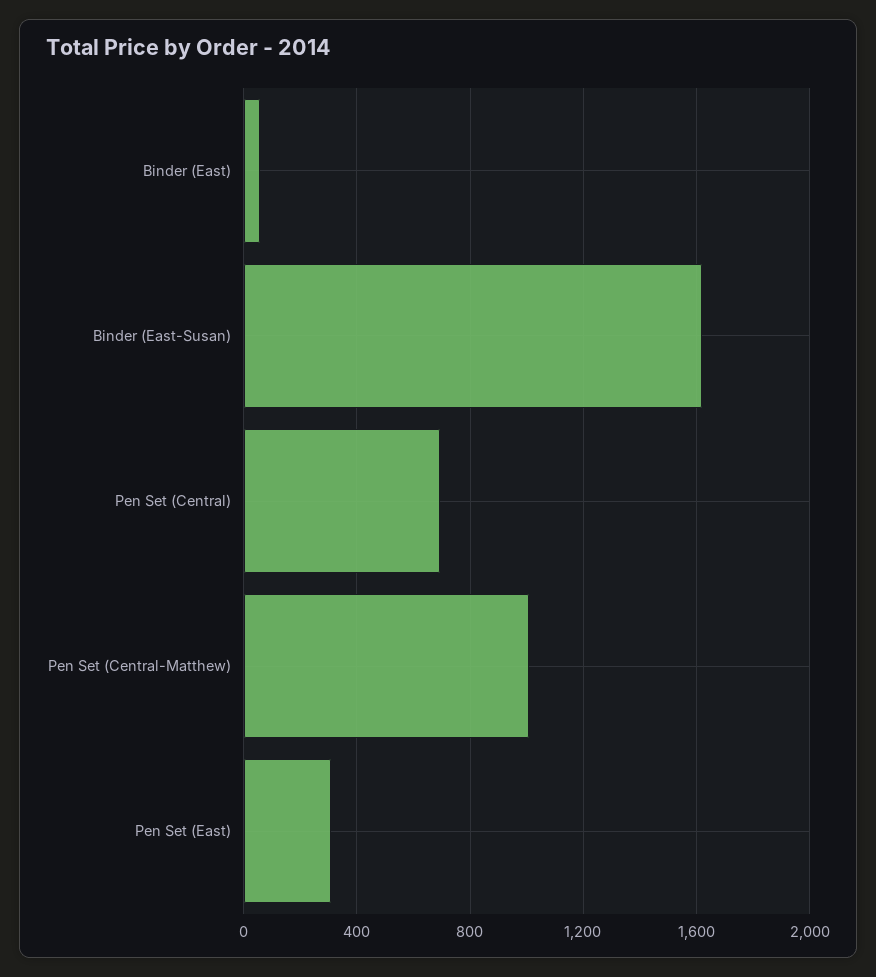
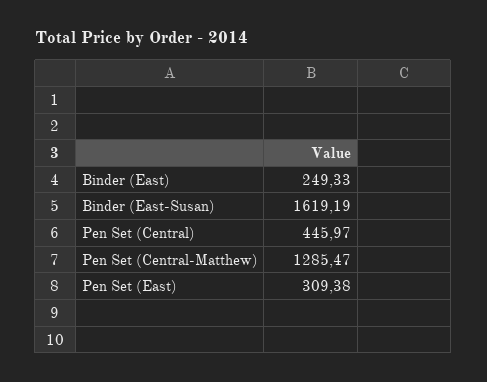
Binder (East): 50 -> 249.33
Pen Set (Central): 700 -> 445.97
Pen Set (Central-Matthew): 1000 -> 1285.47

